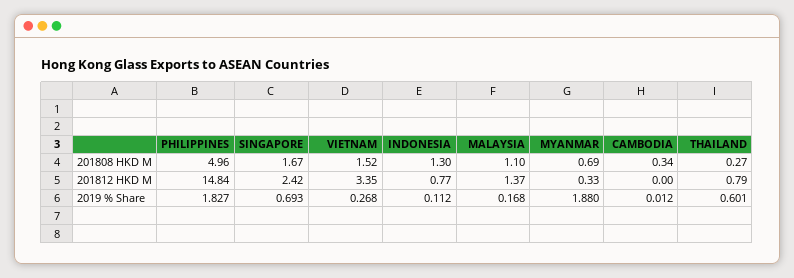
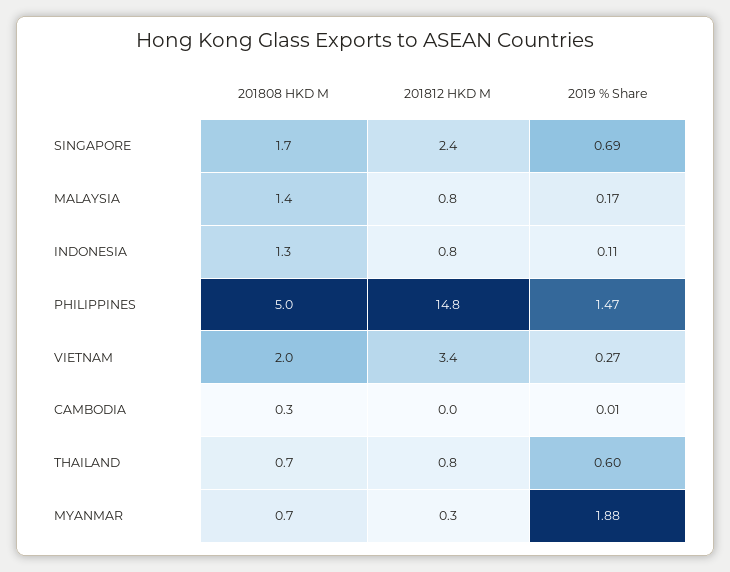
VIETNAM, 201808 HKD M: 1.52 -> 2
MALAYSIA, 201808 HKD M: 1.1 -> 1.4
THAILAND, 201808 HKD M: 0.27 -> 0.7
MALAYSIA, 201812 HKD M: 1.37 -> 0.8
PHILIPPINES, 2019 % Share: 1.827 -> 1.47

